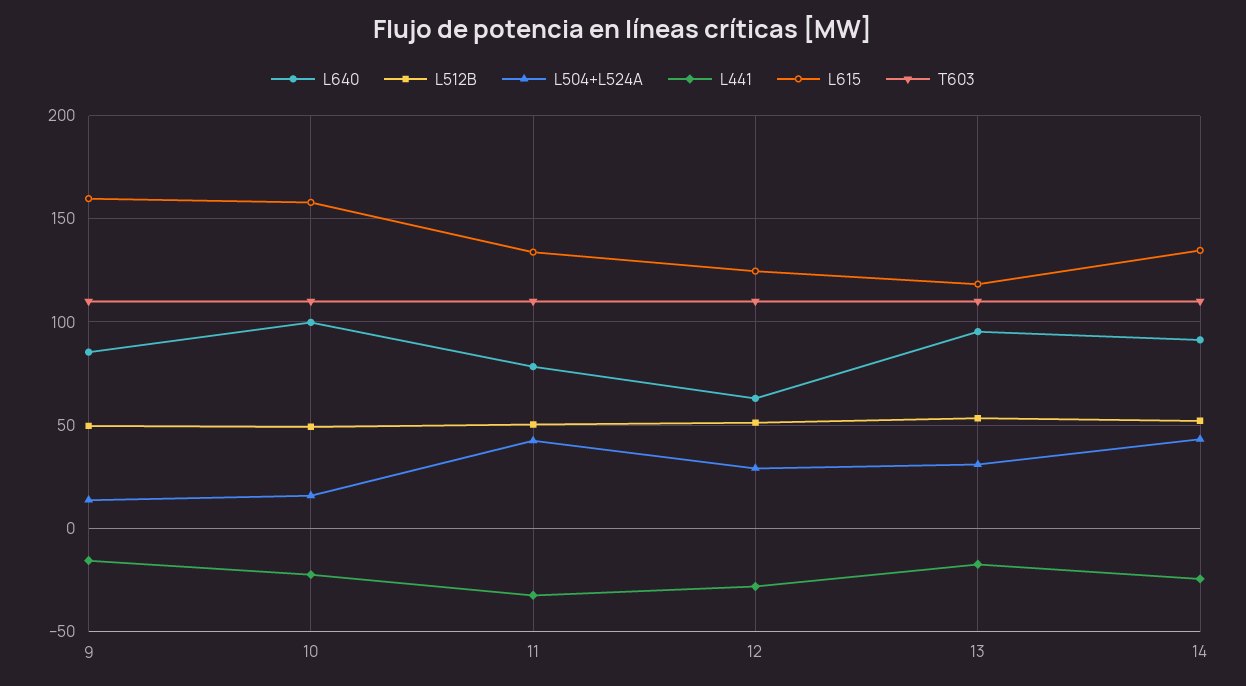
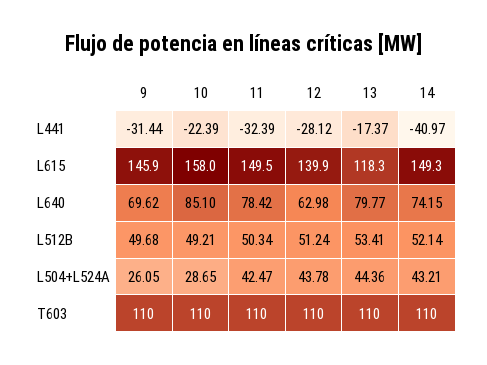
L640, 9: 85 -> 69.62
L504+L524A, 9: 15 -> 26.05
L441, 9: -15 -> -31.44
L615, 9: 160 -> 145.9
L640, 10: 100 -> 85.1
L504+L524A, 10: 15 -> 28.65
L615, 11: 135 -> 149.5
L504+L524A, 12: 30 -> 43.78
L615, 12: 125 -> 139.9
L640, 13: 95 -> 79.77
L504+L524A, 13: 30 -> 44.36
L640, 14: 90 -> 74.15
L441, 14: -25 -> -40.97
L615, 14: 135 -> 149.3

